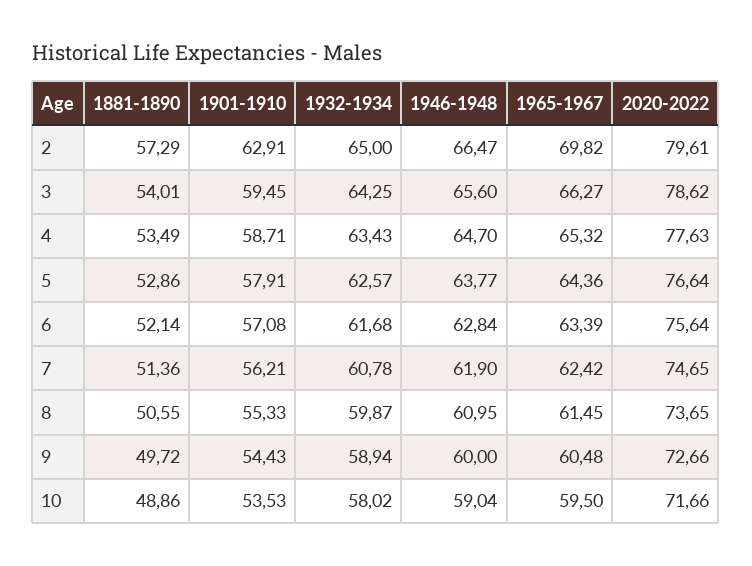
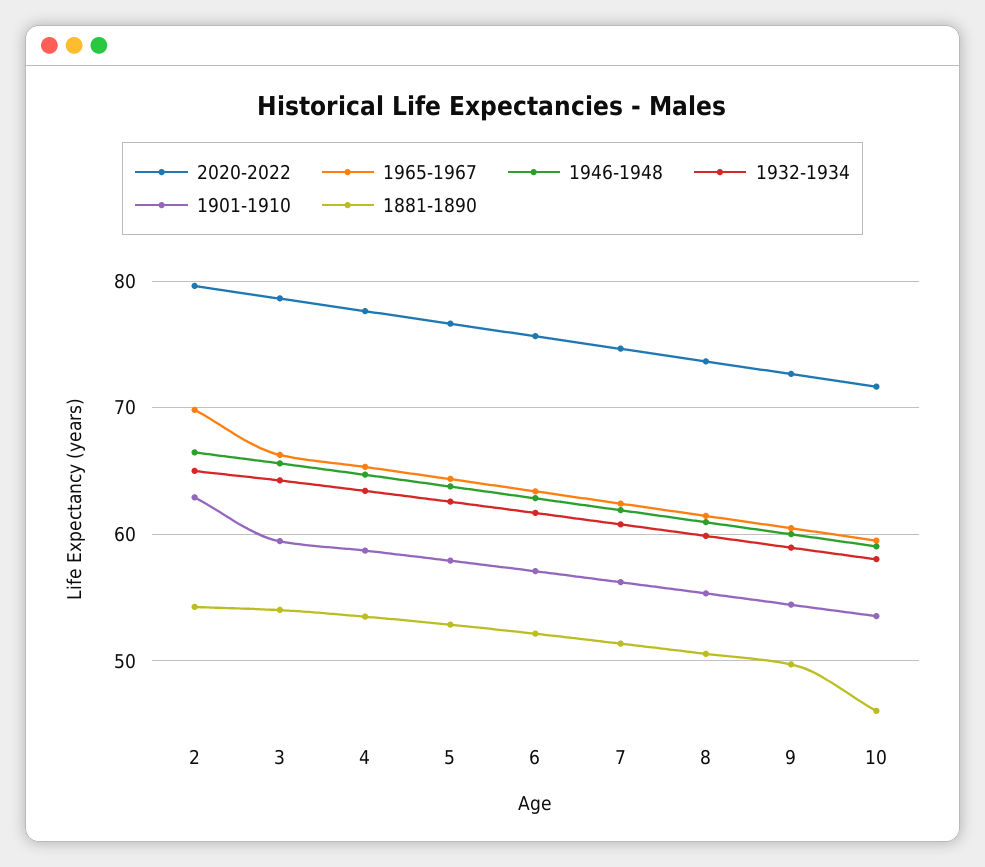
1881-1890, 2: 57.29 -> 54
1881-1890, 10: 48.86 -> 46

